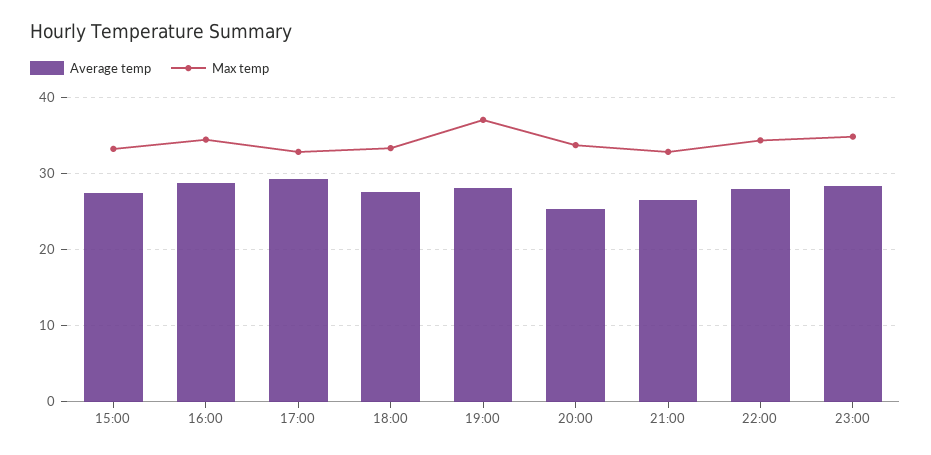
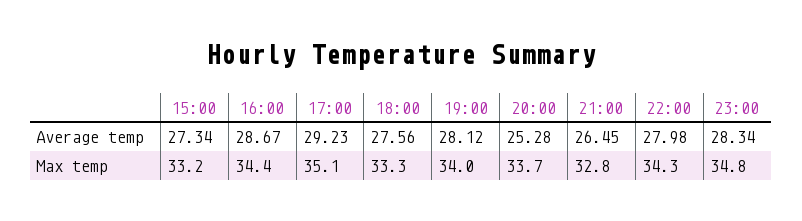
Max temp, 17:00: 33 -> 35.1
Max temp, 19:00: 37 -> 34

